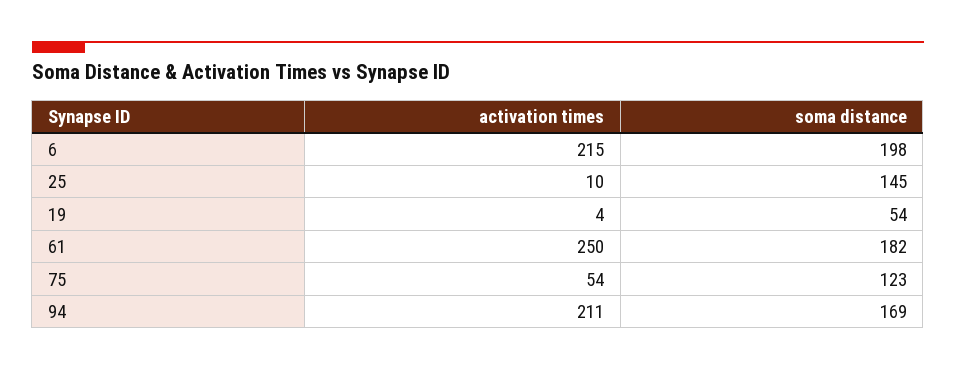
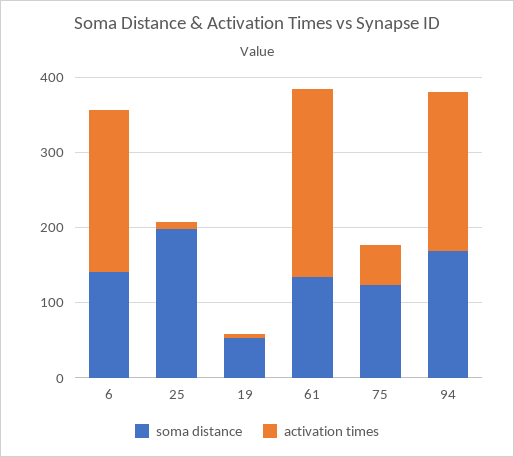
soma distance, 6: 198 -> 140
soma distance, 25: 145 -> 200
soma distance, 61: 182 -> 140

